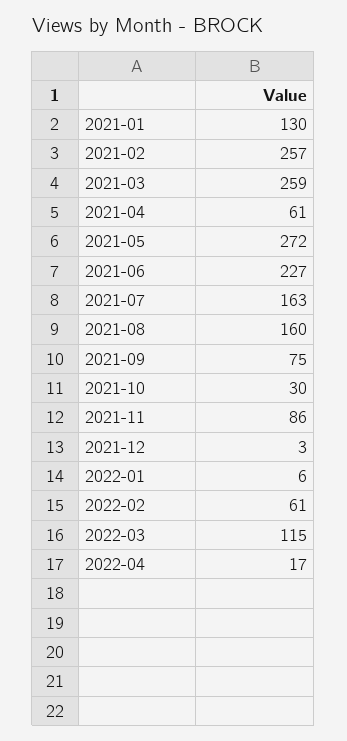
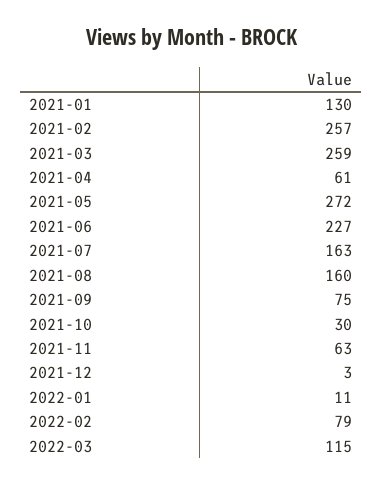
2021-11: 86 -> 63
2022-01: 6 -> 11
2022-02: 61 -> 79
2022-04: 17 -> none

